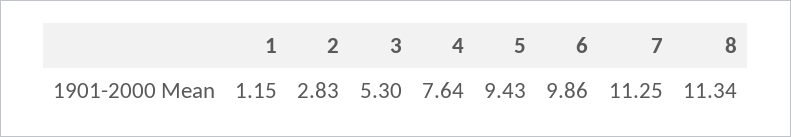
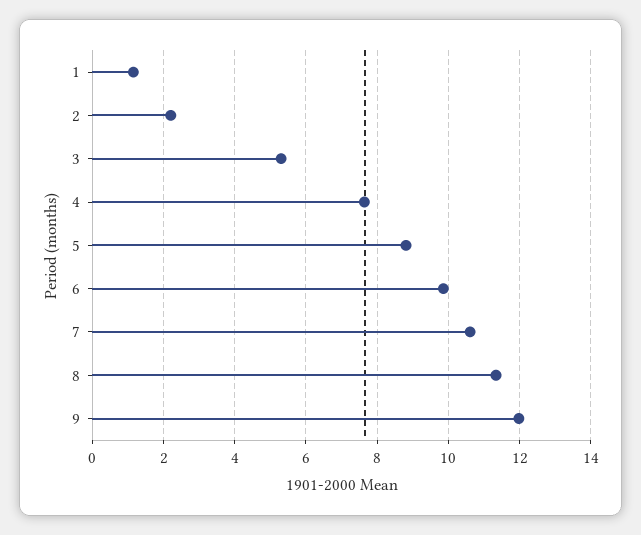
2: 2.83 -> 2.2
5: 9.43 -> 8.8
7: 11.25 -> 10.6
9: none -> 12

